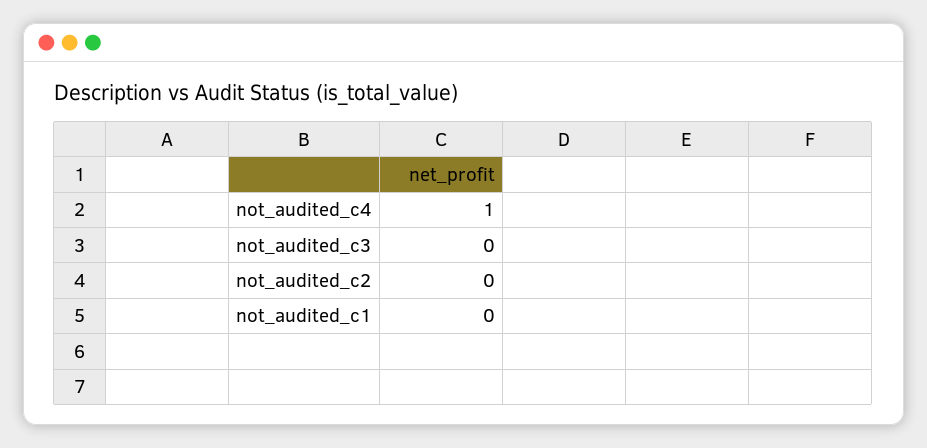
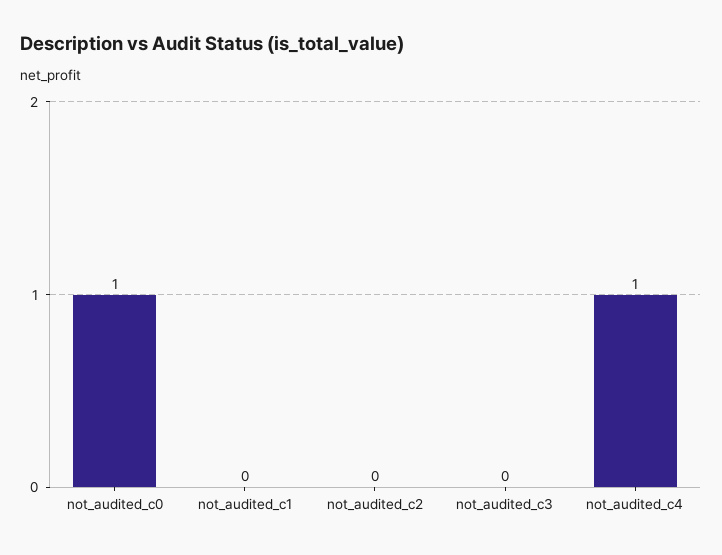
not_audited_c0: none -> 1

